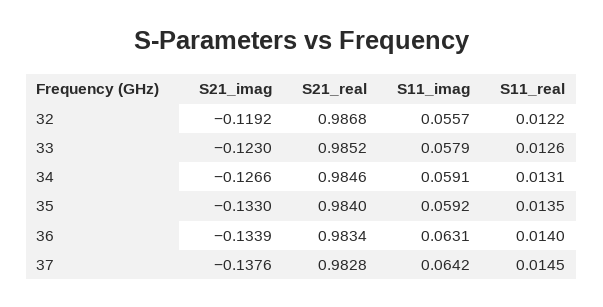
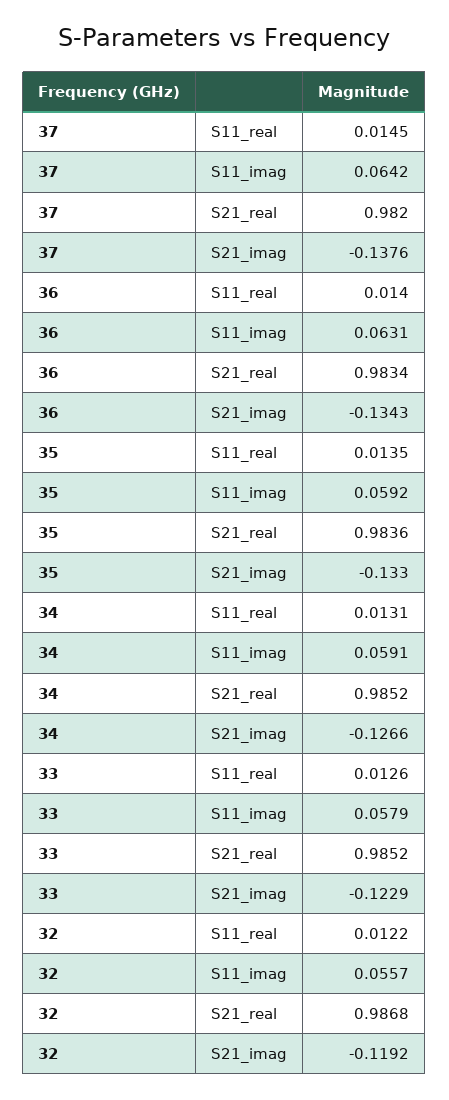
S21_imag, 33: -0.123 -> -0.1229
S21_real, 34: 0.9846 -> 0.9852
S21_real, 35: 0.984 -> 0.9836
S21_imag, 36: -0.1339 -> -0.1343
S21_real, 37: 0.9828 -> 0.982

